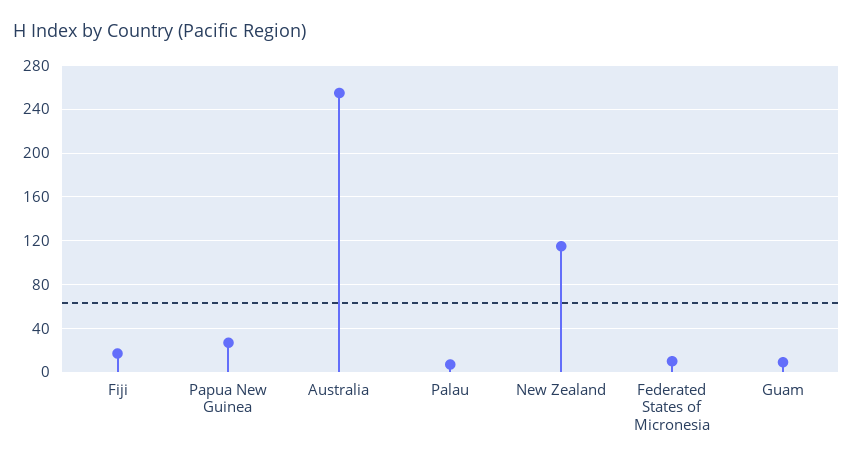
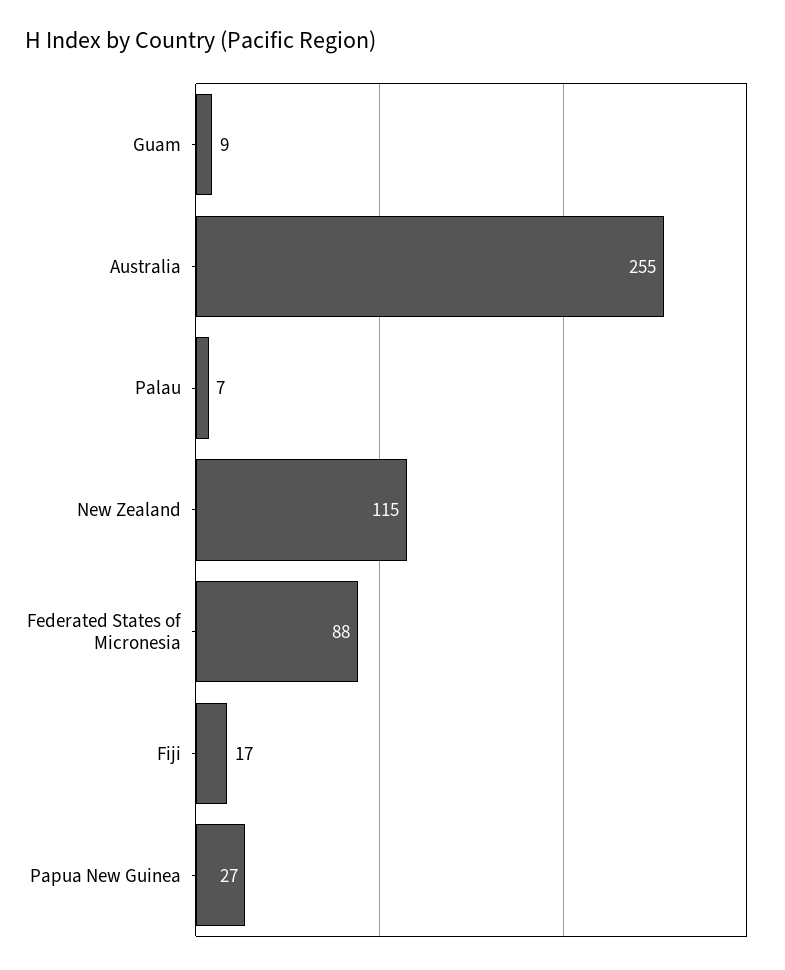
Federated States of Micronesia: 10 -> 88

